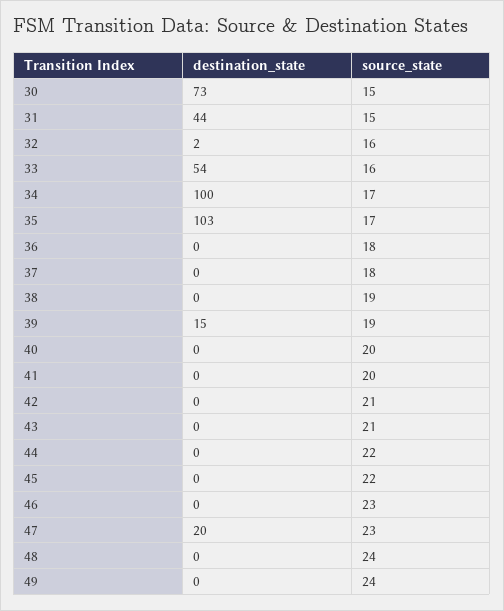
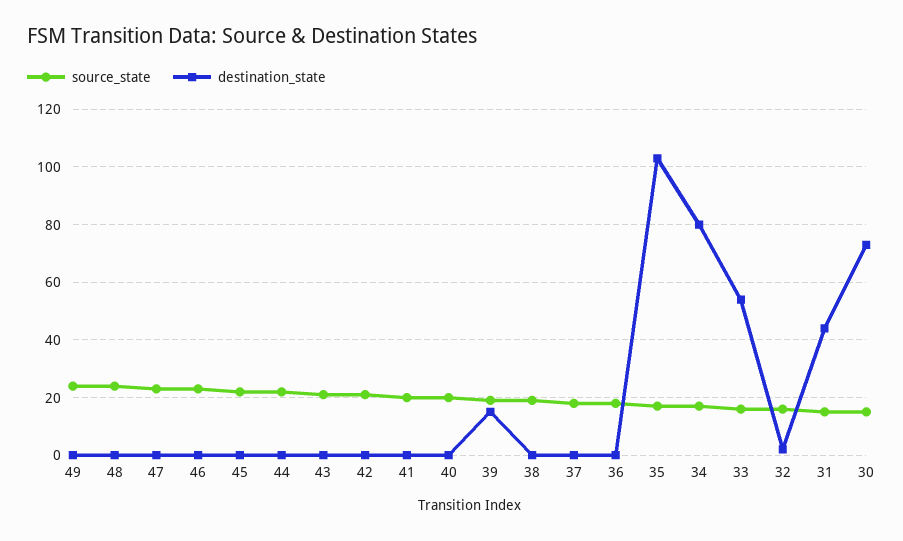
destination_state, 34: 100 -> 80
destination_state, 47: 20 -> 0

